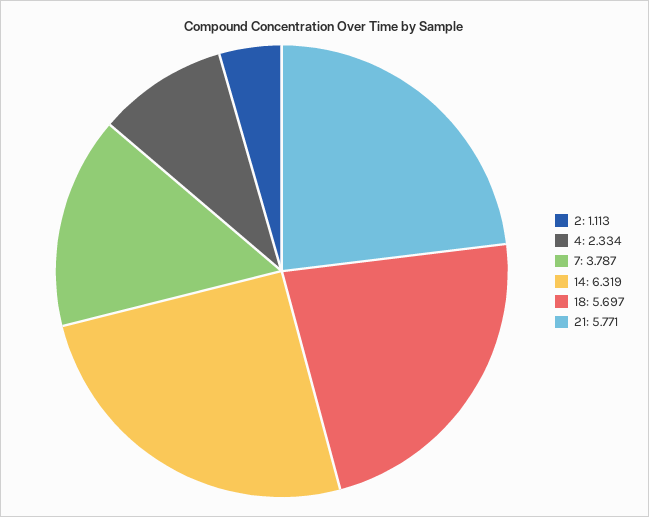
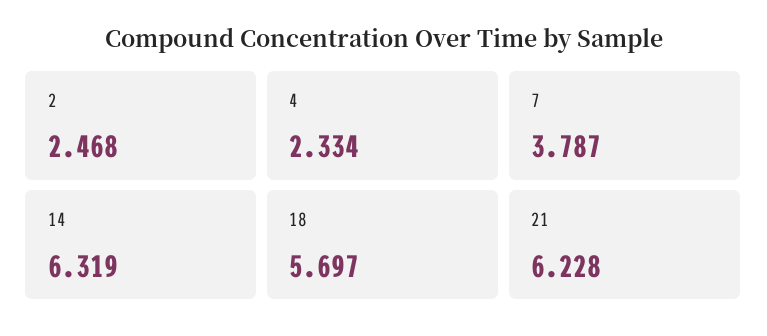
2: 1.113 -> 2.468
21: 5.771 -> 6.228

